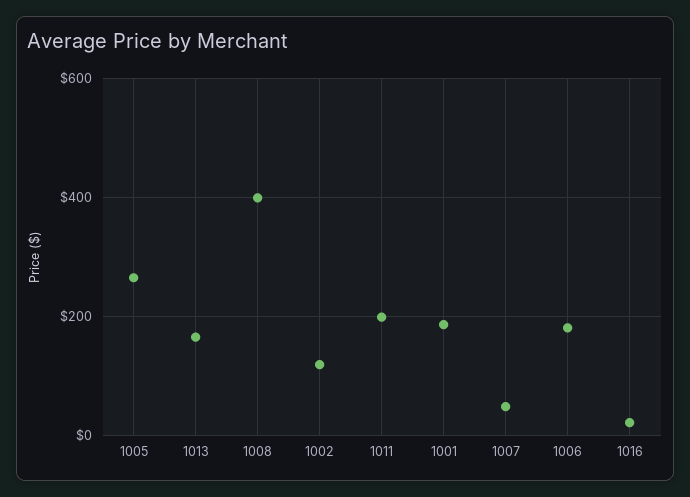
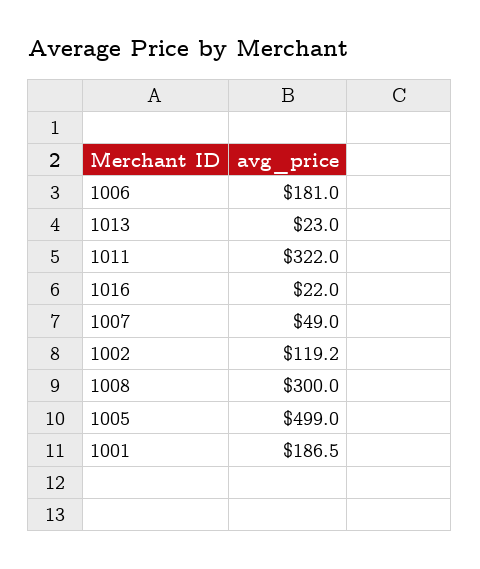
1005: 260 -> 499
1013: 160 -> 23
1008: 400 -> 300
1011: 200 -> 322

